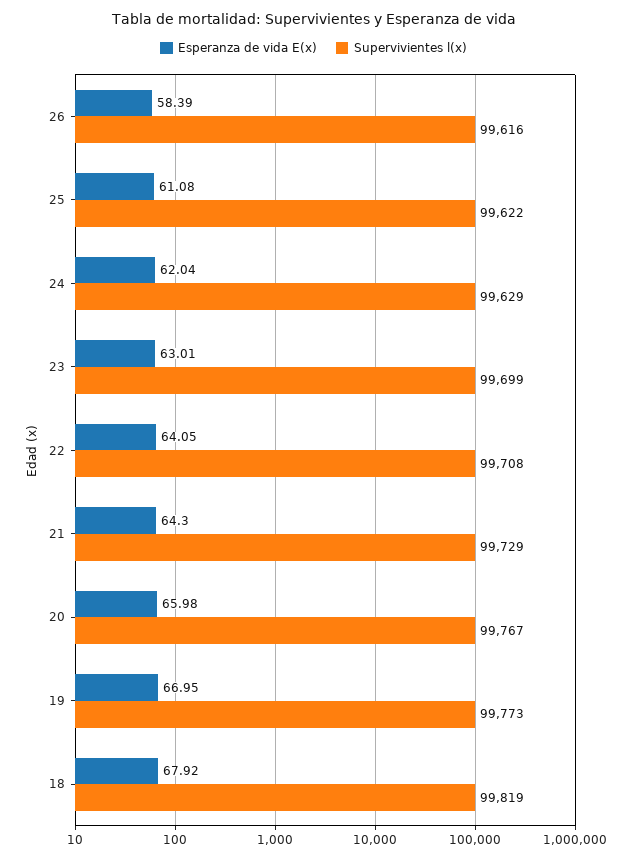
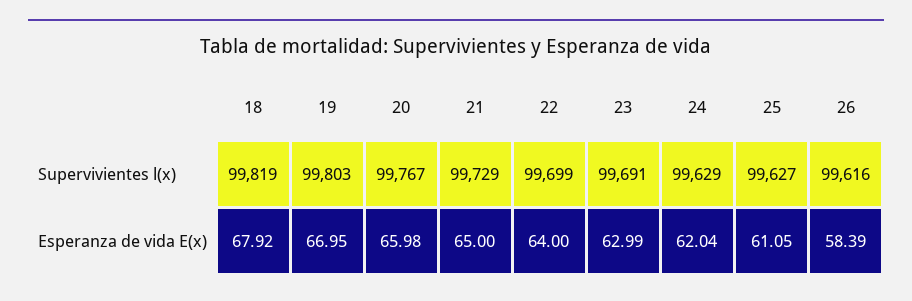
Esperanza de vida E(x), 25: 61.08 -> 61.05
Supervivientes l(x), 25: 99622 -> 99627
Esperanza de vida E(x), 23: 63.01 -> 62.99
Supervivientes l(x), 23: 99699 -> 99691
Esperanza de vida E(x), 22: 64.05 -> 64
Supervivientes l(x), 22: 99708 -> 99699
Esperanza de vida E(x), 21: 64.3 -> 65
Supervivientes l(x), 19: 99773 -> 99803

